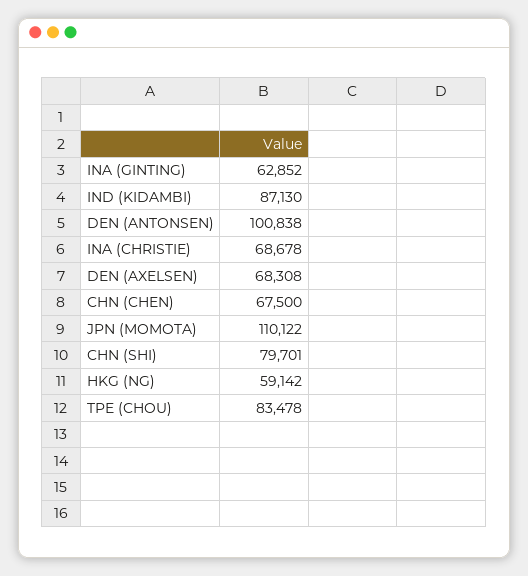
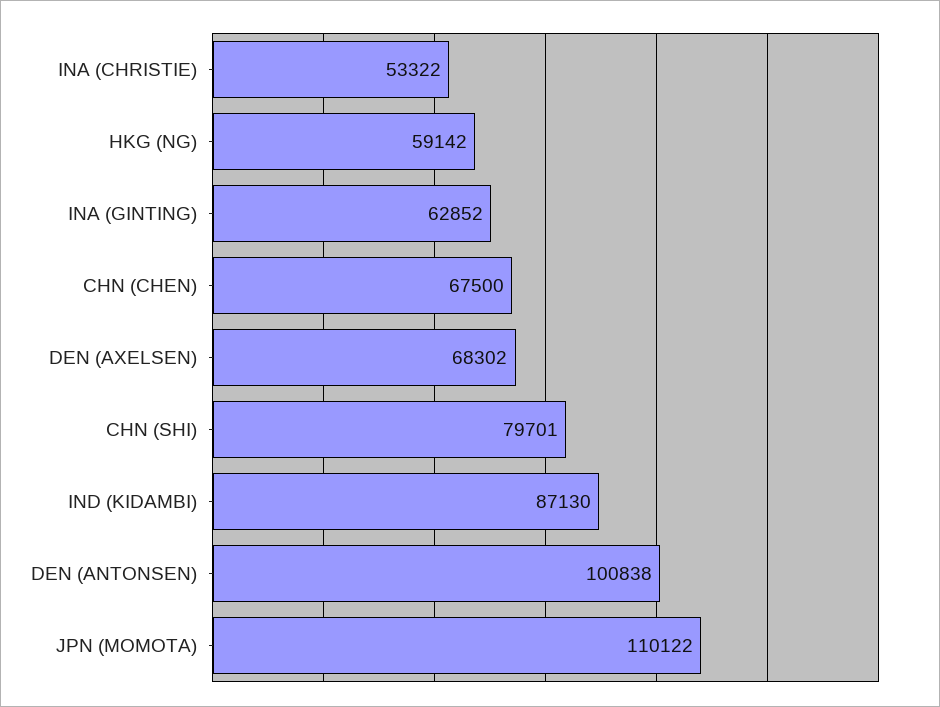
INA (CHRISTIE): 68678 -> 53322
DEN (AXELSEN): 68308 -> 68302
TPE (CHOU): 83478 -> none

